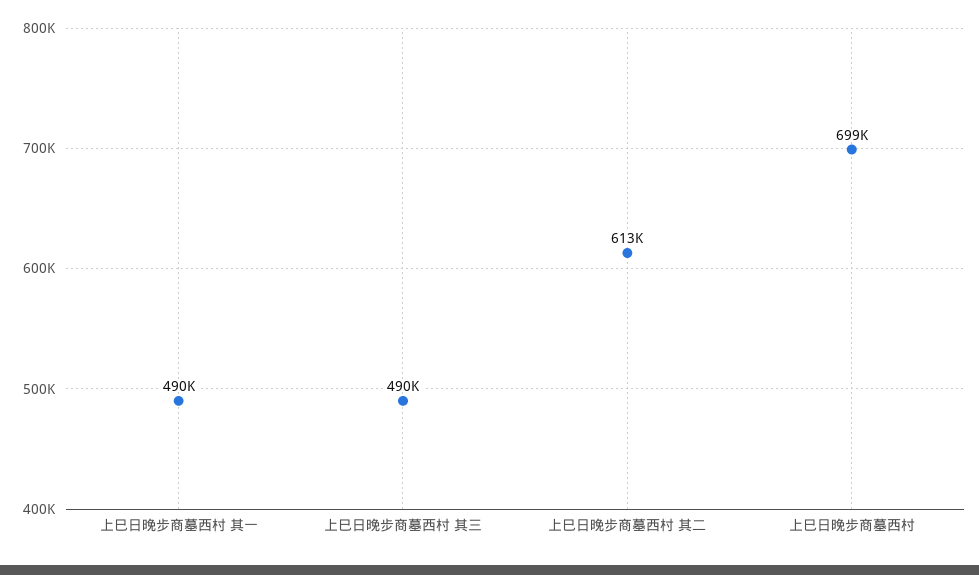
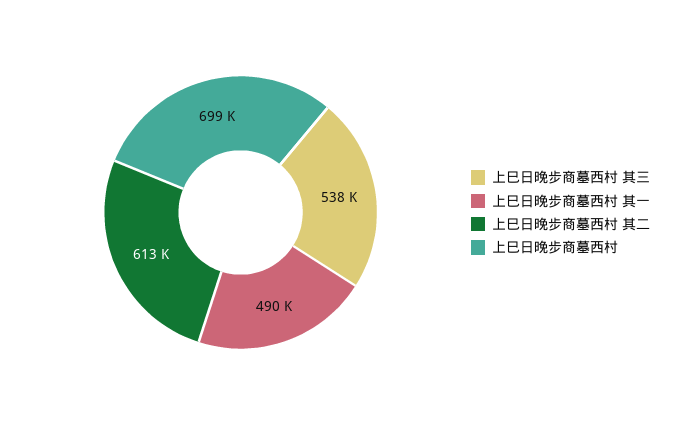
上巳日晚步商墓西村 其三: 490000 -> 538000

